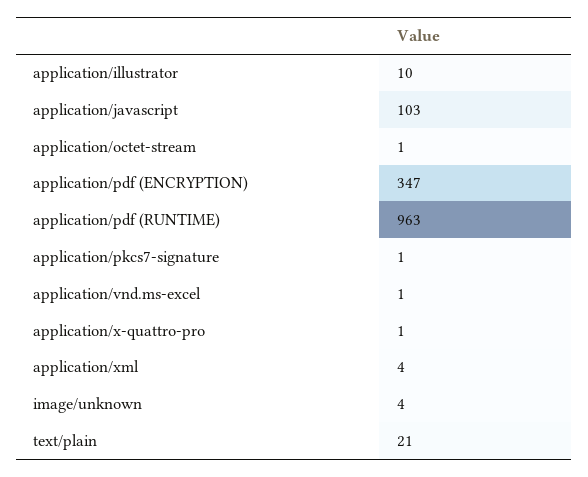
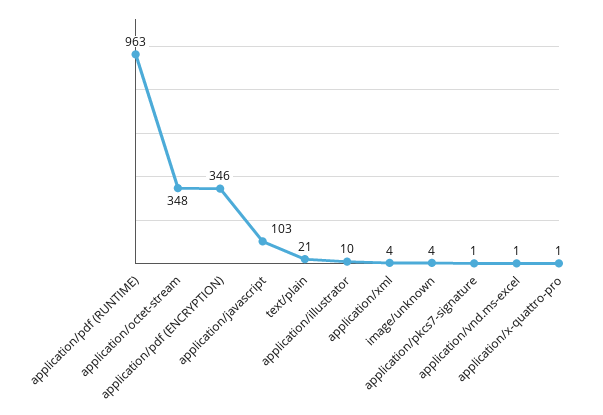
application/octet-stream: 1 -> 348
application/pdf (ENCRYPTION): 347 -> 346

